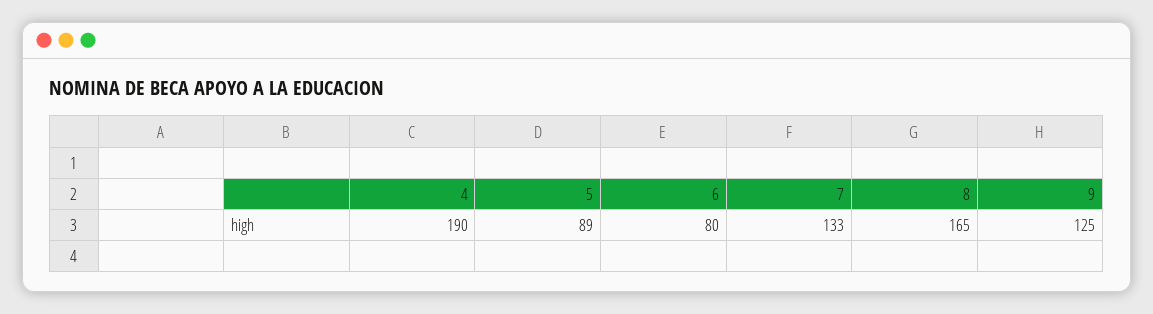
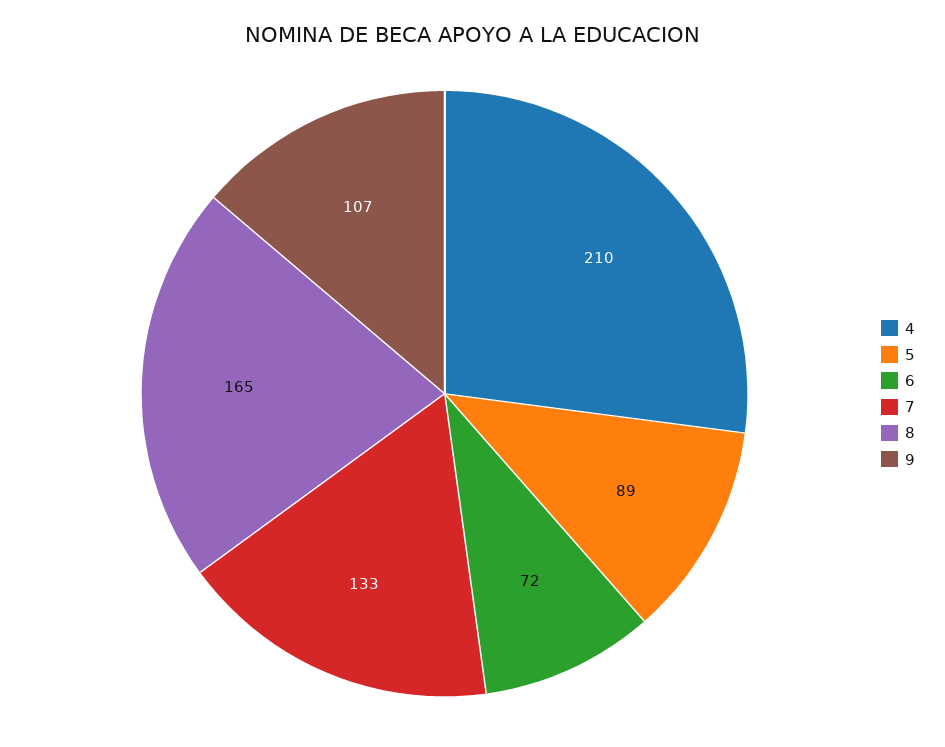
4: 190 -> 210
6: 80 -> 72
9: 125 -> 107

